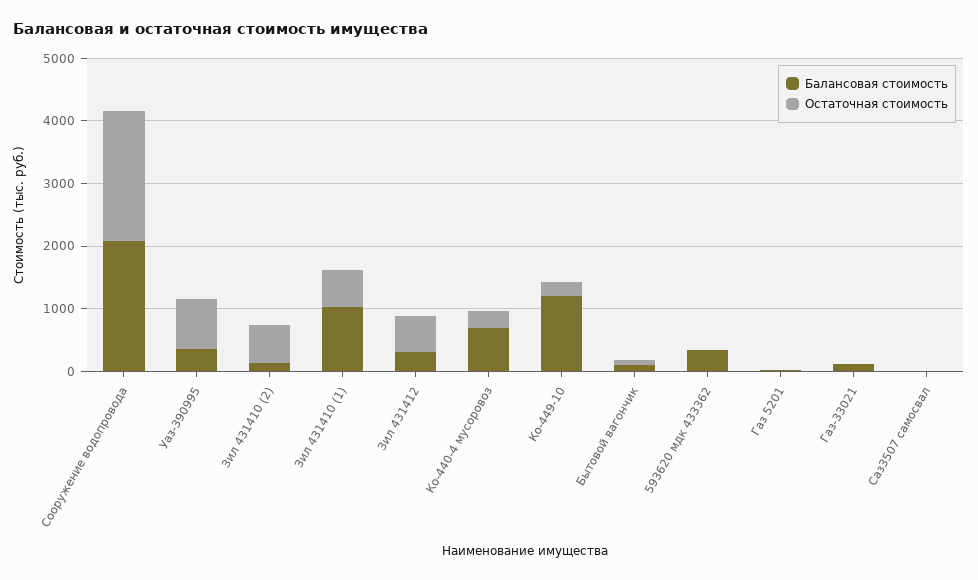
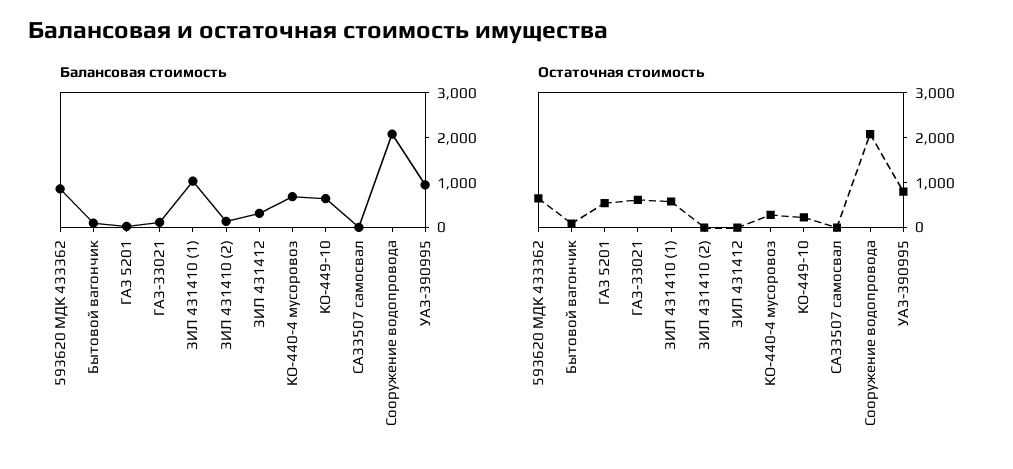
Балансовая стоимость, Уаз-390995: 400 -> 1000
Остаточная стоимость, Зил 431410 (2): 600 -> 0
Остаточная стоимость, Зил 431412: 600 -> 0
Балансовая стоимость, Ко-449-10: 1200 -> 600
Балансовая стоимость, 593620 мдк 433362: 400 -> 800
Остаточная стоимость, 593620 мдк 433362: 0 -> 600
Остаточная стоимость, Газ 5201: 0 -> 600
Остаточная стоимость, Газ-33021: 0 -> 600

